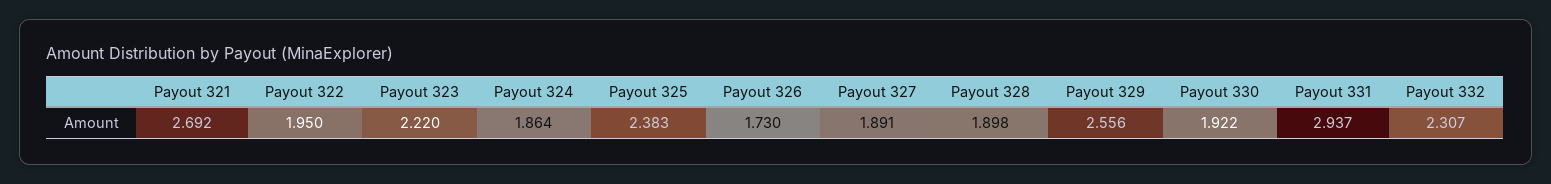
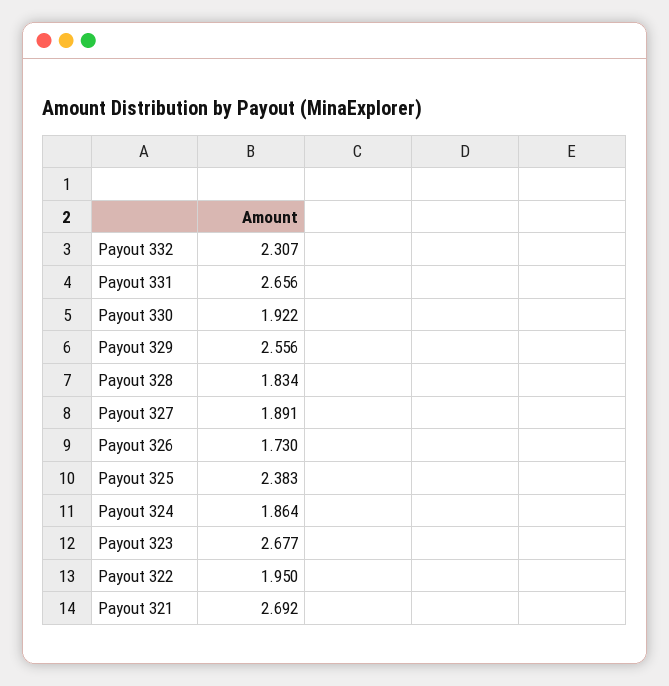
Payout 323: 2.22 -> 2.677
Payout 328: 1.898 -> 1.834
Payout 331: 2.937 -> 2.656

